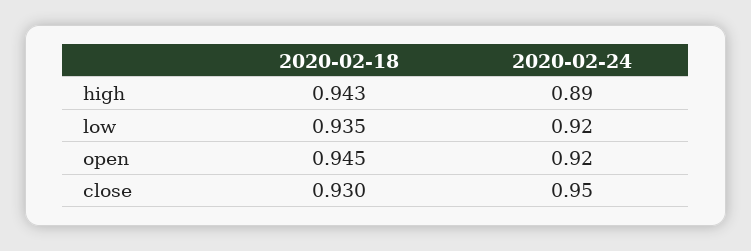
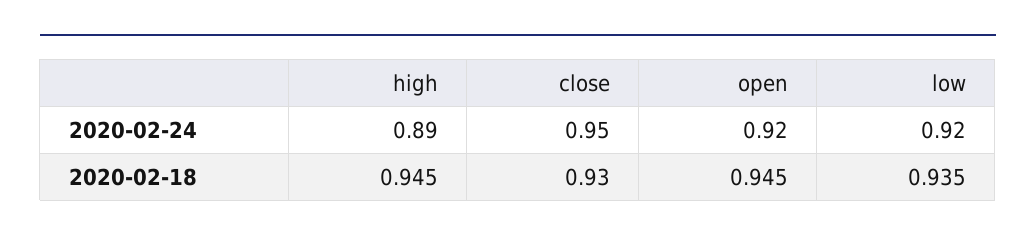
2020-02-18, high: 0.943 -> 0.945

